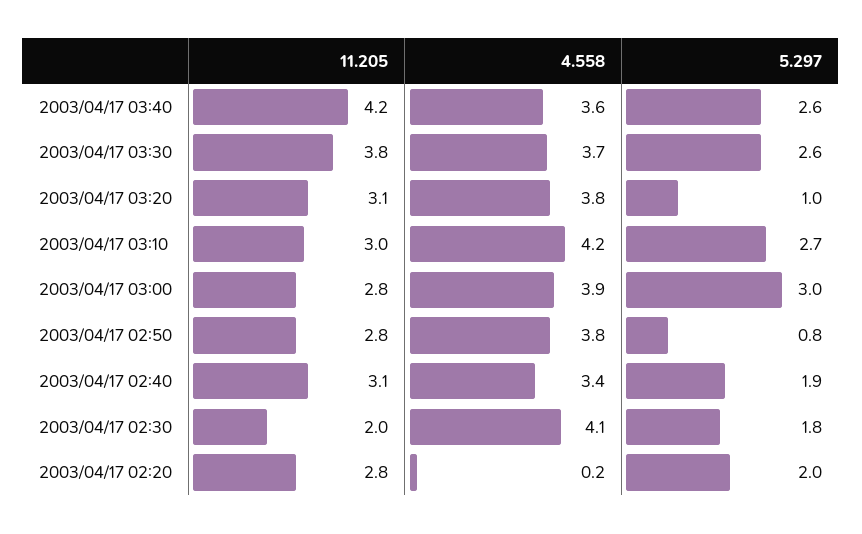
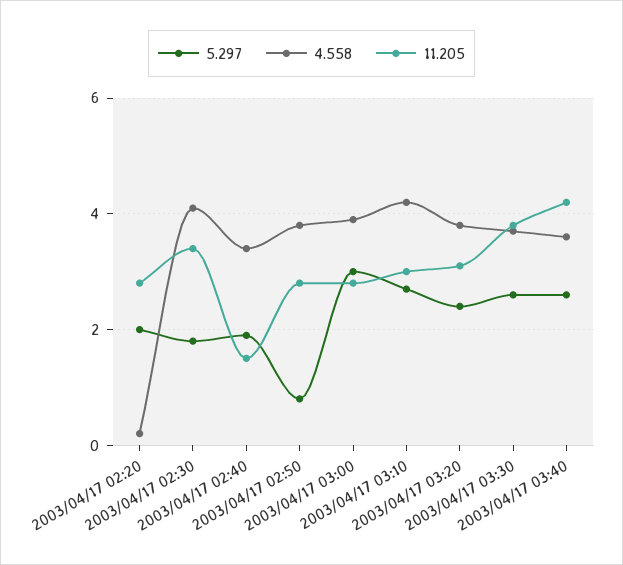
5.297, 2003/04/17 03:20: 1 -> 2.5
11.205, 2003/04/17 02:40: 3.1 -> 1.5
11.205, 2003/04/17 02:30: 2 -> 3.5

